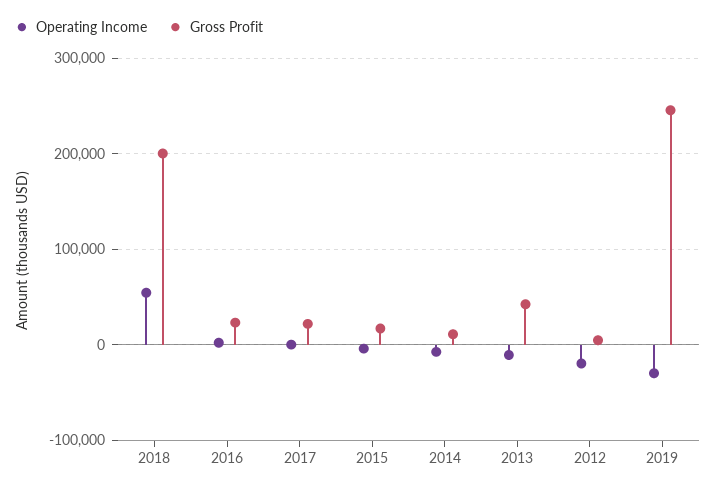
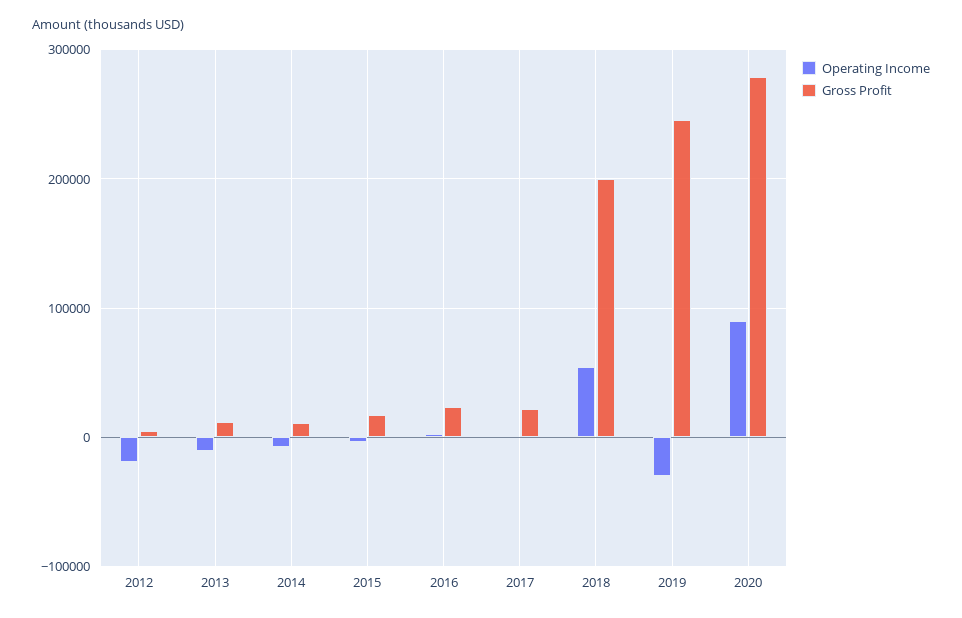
Gross Profit, 2013: 40000 -> 10000
Operating Income, 2020: none -> 90000
Gross Profit, 2020: none -> 280000

